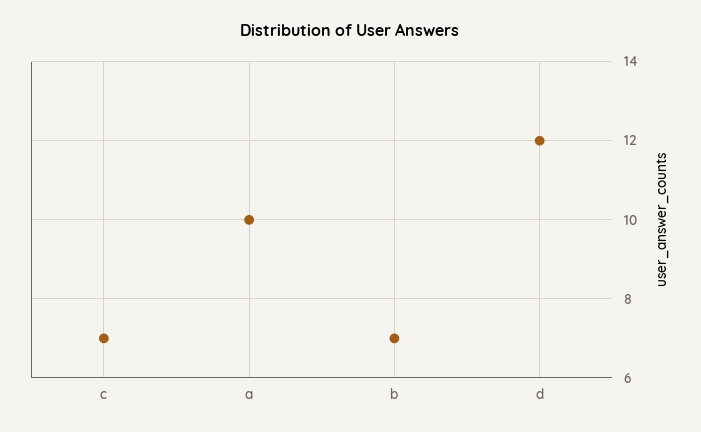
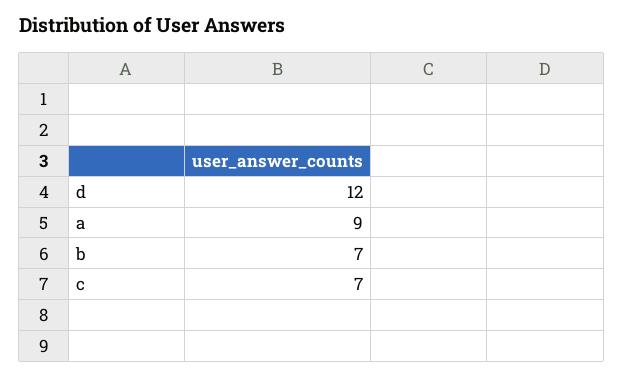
a: 10 -> 9

